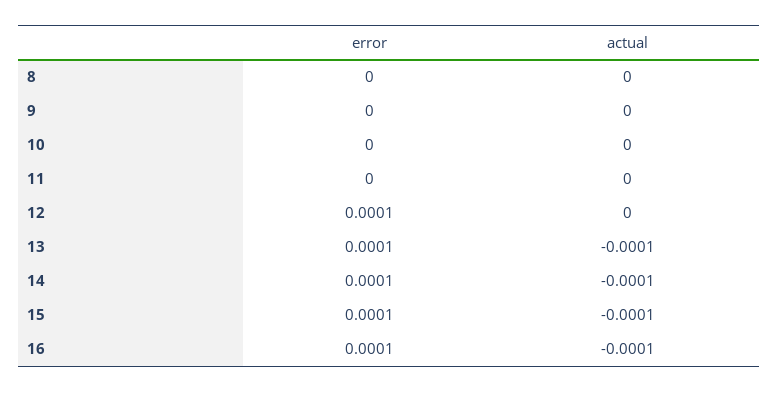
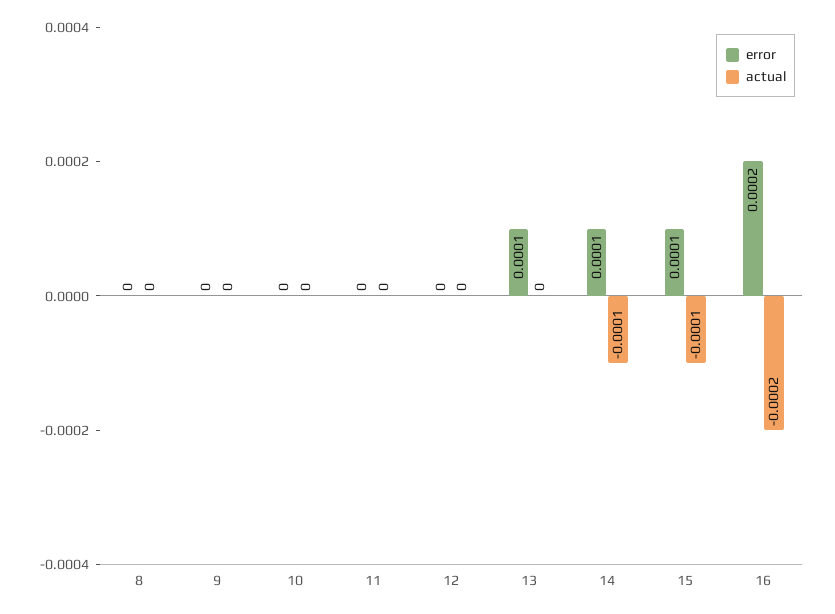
error, 12: 0.0001 -> 0
actual, 13: -0.0001 -> 0
error, 16: 0.0001 -> 0.0002
actual, 16: -0.0001 -> -0.0002

